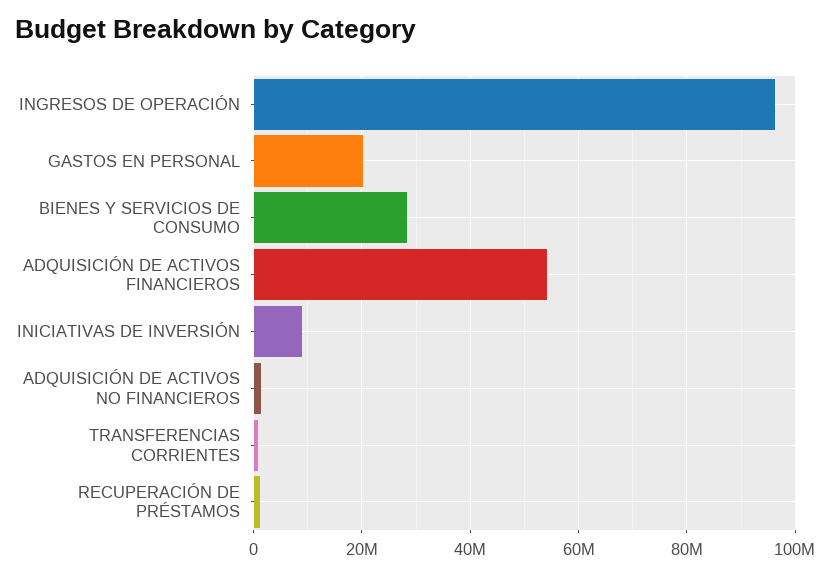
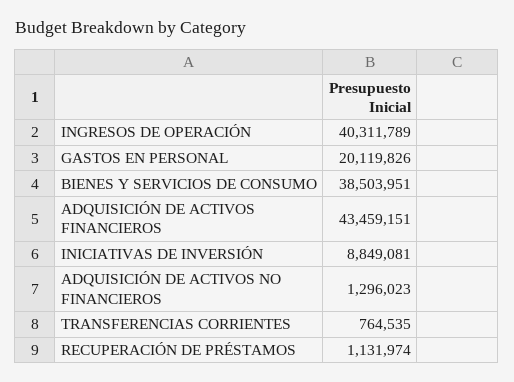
INGRESOS DE OPERACIÓN: 96000000 -> 40311789
BIENES Y SERVICIOS DE CONSUMO: 28000000 -> 38503951
ADQUISICIÓN DE ACTIVOS FINANCIEROS: 54000000 -> 43459151

